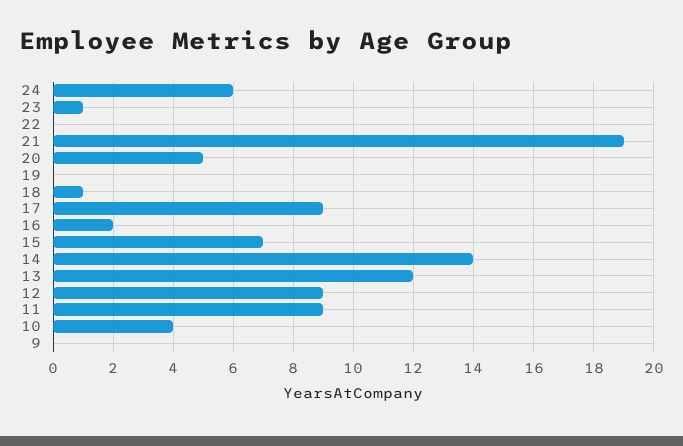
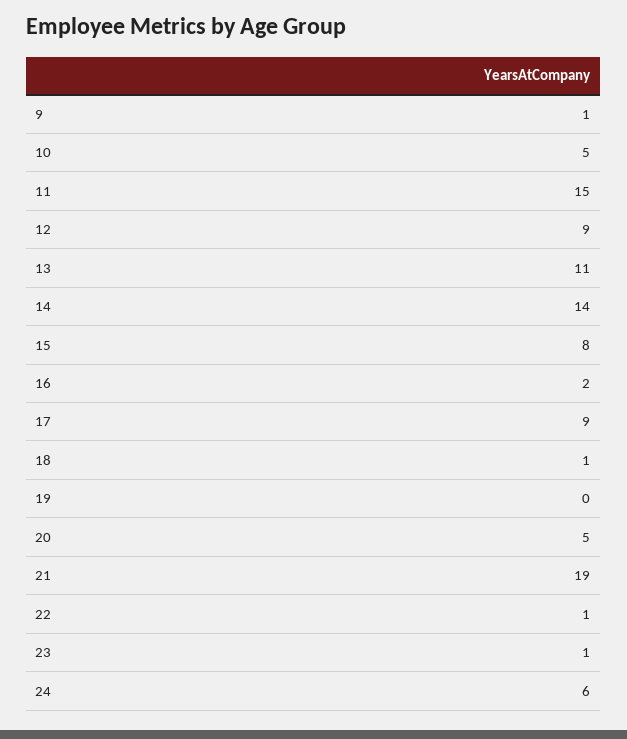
22: 0 -> 1
15: 7 -> 8
13: 12 -> 11
11: 9 -> 15
10: 4 -> 5
9: 0 -> 1

